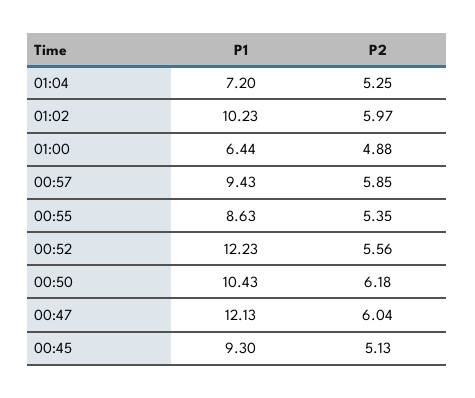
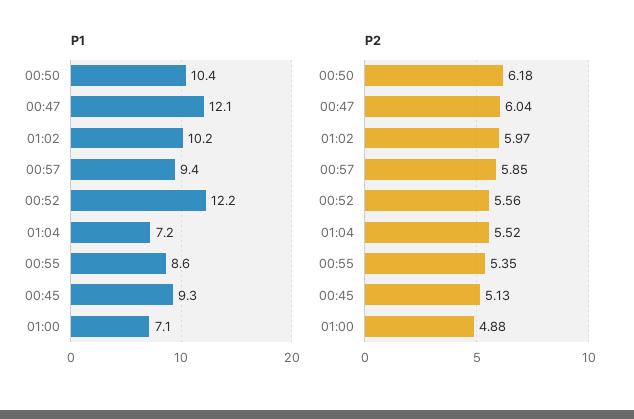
P2, 01:04: 5.25 -> 5.52
P1, 01:00: 6.44 -> 7.1

